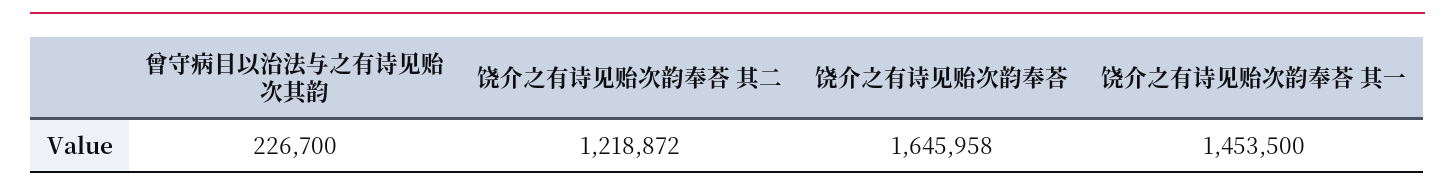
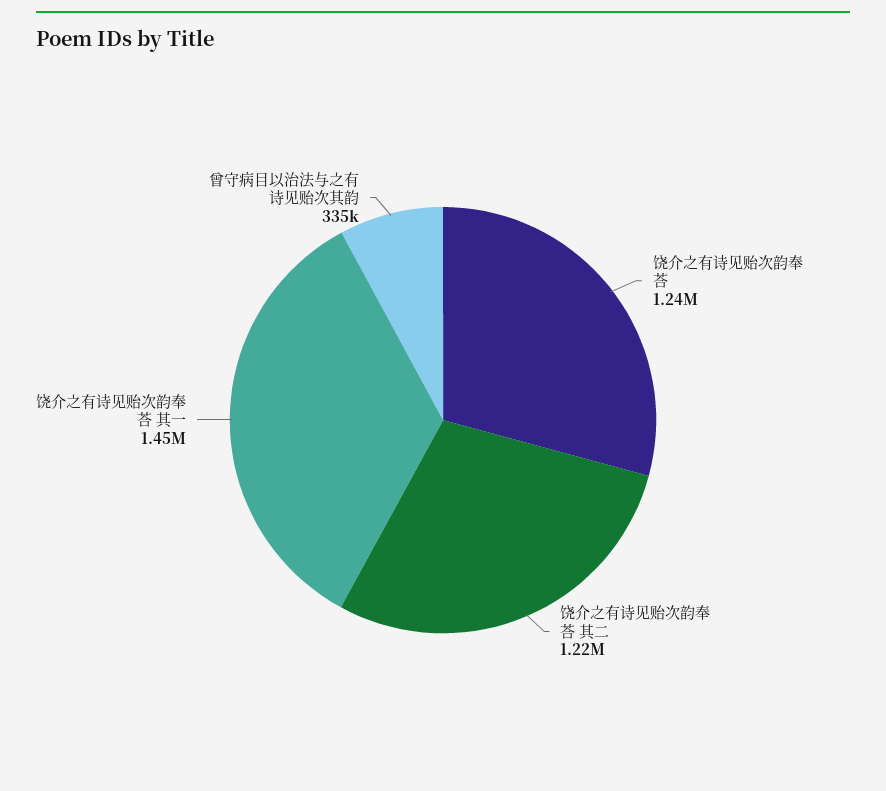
曾守病目以治法与之有诗见贻次其韵: 226700 -> 335000
饶介之有诗见贻次韵奉荅: 1645958 -> 1240000

